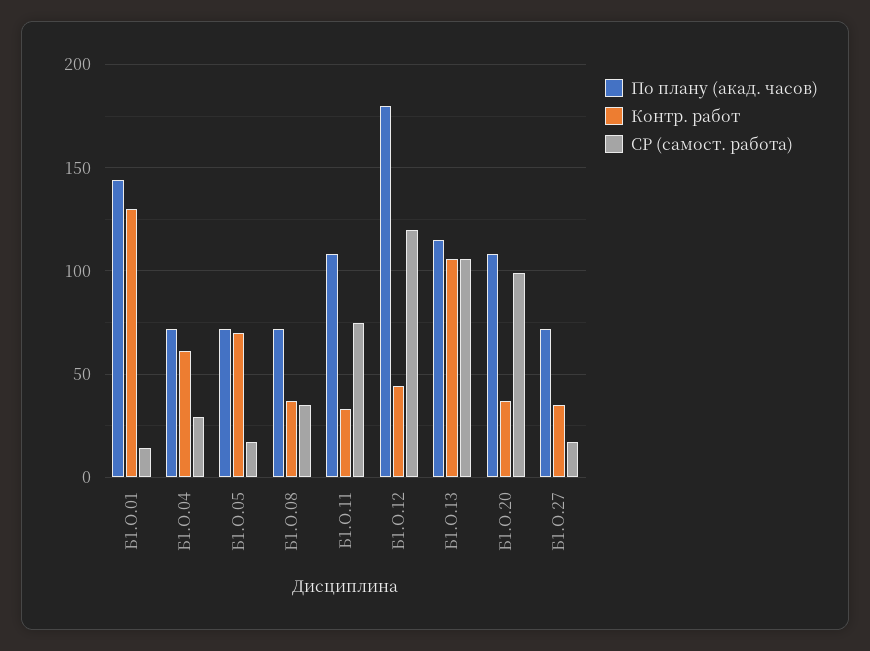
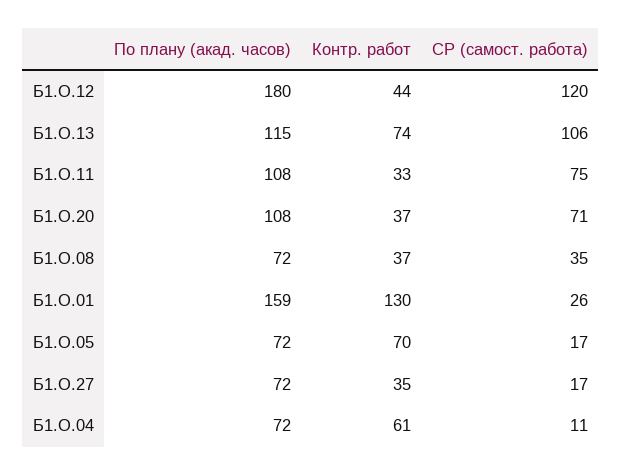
По плану (акад. часов), Б1.О.01: 145 -> 159
СР (самост. работа), Б1.О.01: 15 -> 26
СР (самост. работа), Б1.О.04: 30 -> 11
Контр. работ, Б1.О.13: 105 -> 74
СР (самост. работа), Б1.О.20: 100 -> 71

